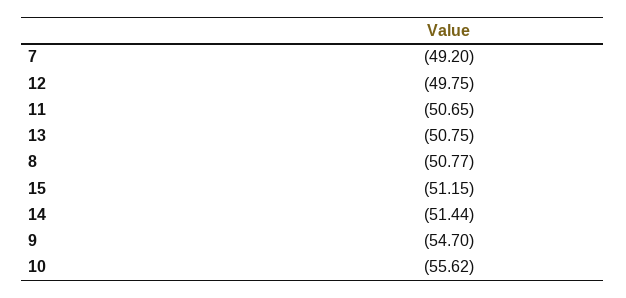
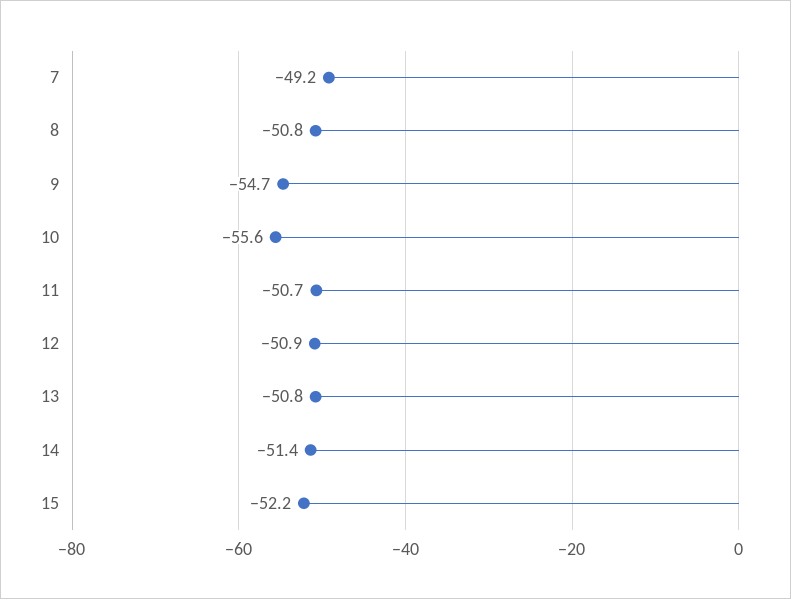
12: -49.75 -> -50.9
15: -51.15 -> -52.2

